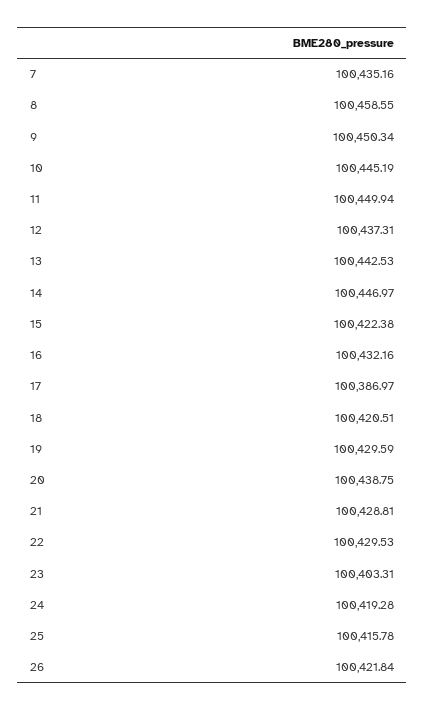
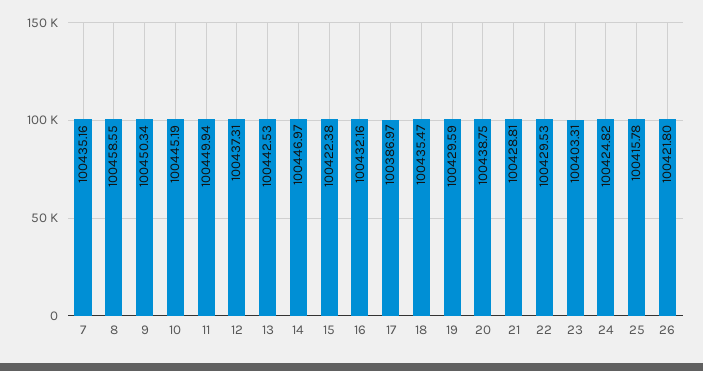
18: 100420.51 -> 100435.47
24: 100419.28 -> 100424.82
26: 100421.84 -> 100421.8

